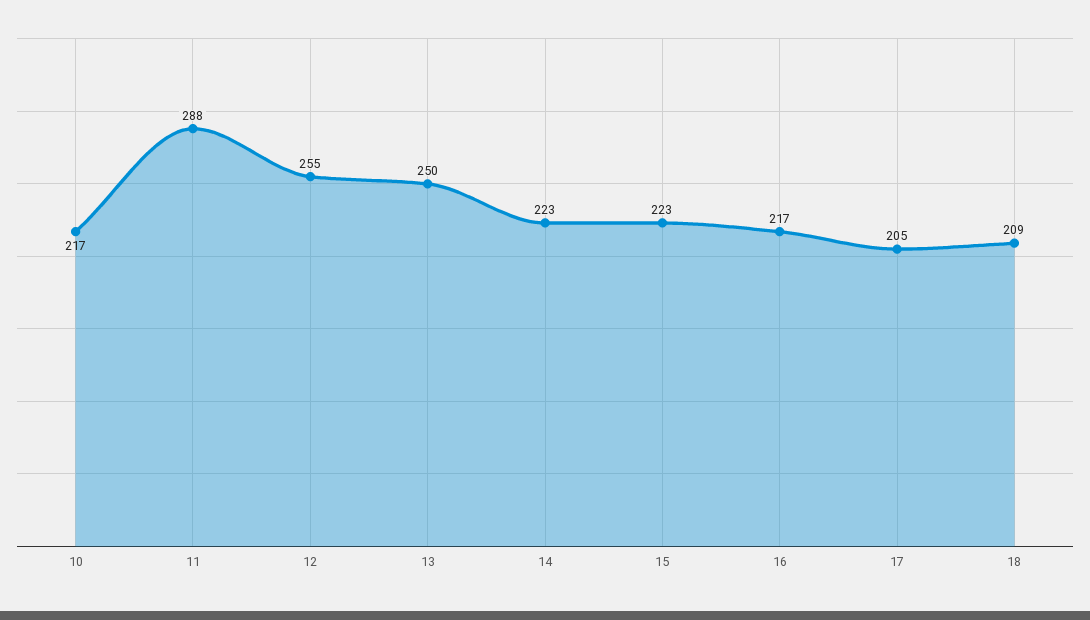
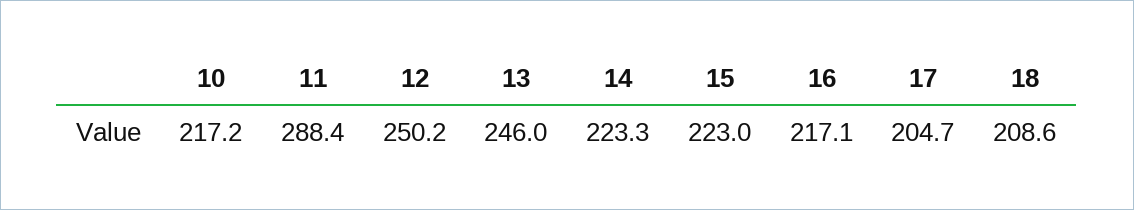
12: 255 -> 250.2
13: 250 -> 246

